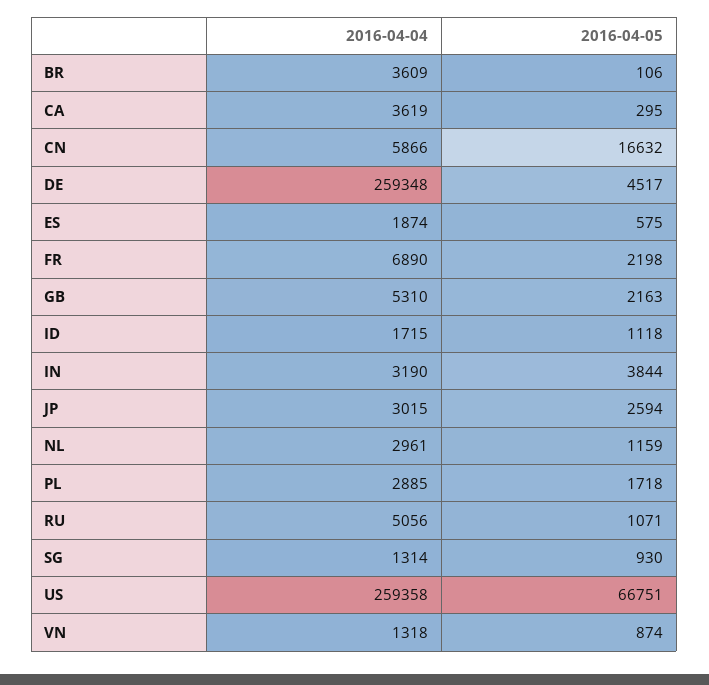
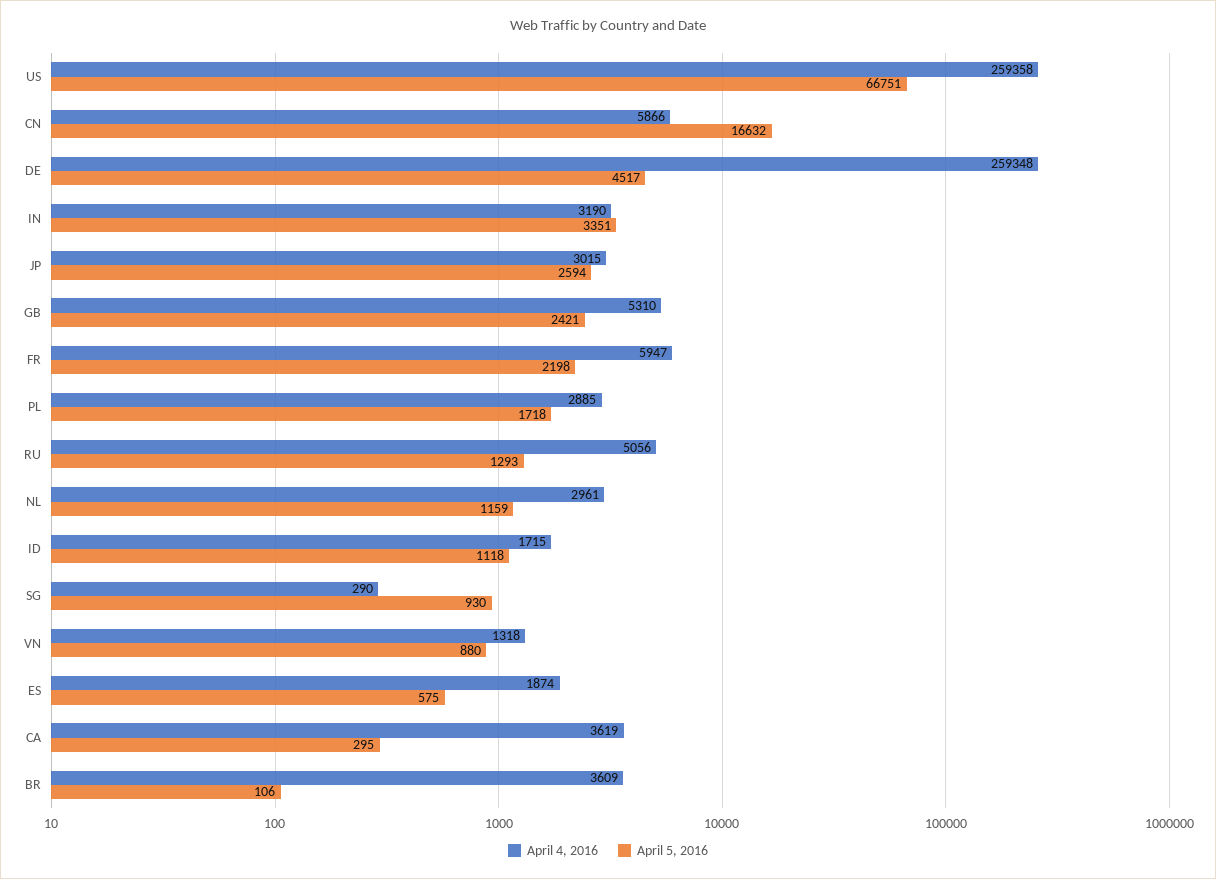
2016-04-04, FR: 6890 -> 5947
2016-04-05, GB: 2163 -> 2421
2016-04-05, IN: 3844 -> 3351
2016-04-05, RU: 1071 -> 1293
2016-04-04, SG: 1314 -> 290
2016-04-05, VN: 874 -> 880

